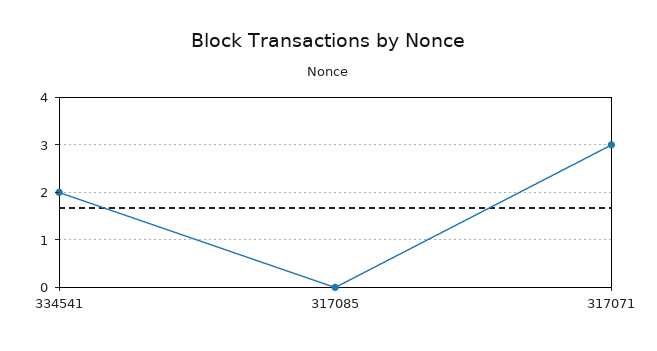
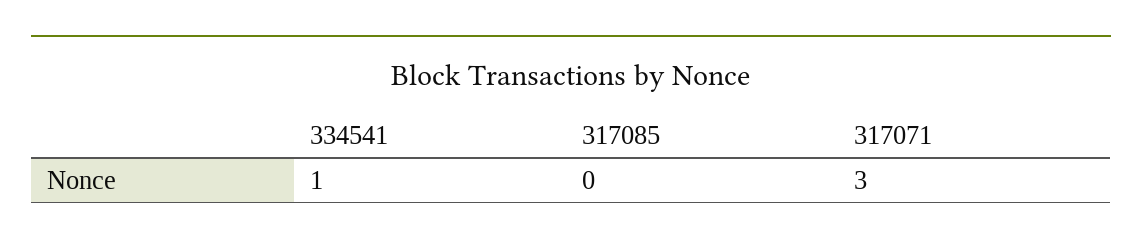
334541: 2 -> 1

